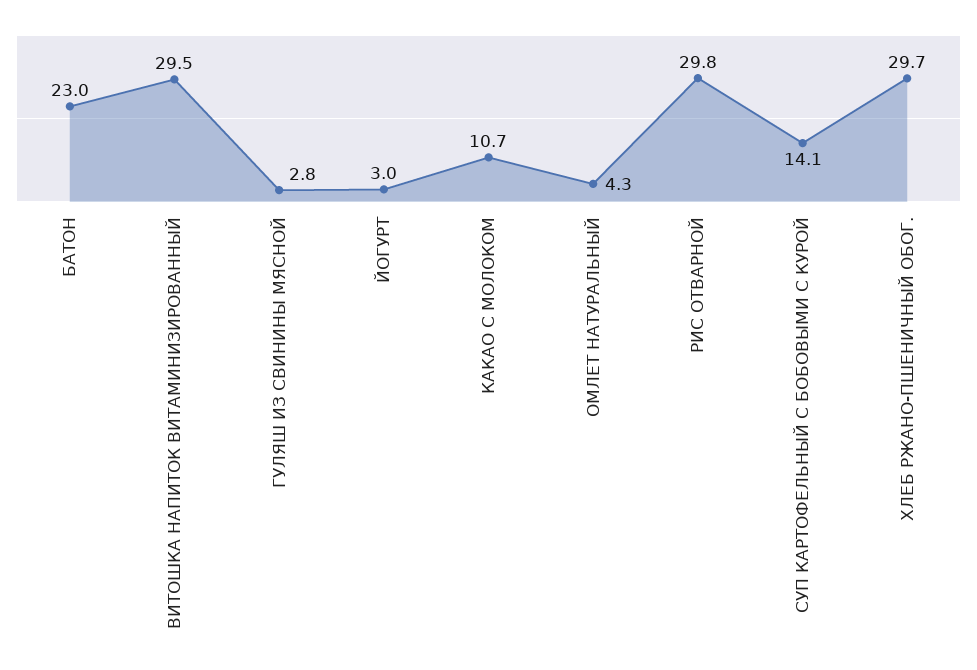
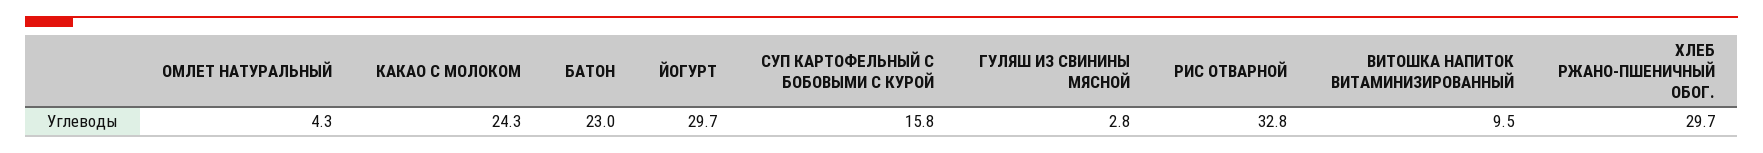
ВИТОШКА НАПИТОК ВИТАМИНИЗИРОВАННЫЙ: 29.5 -> 9.5
ЙОГУРТ: 3 -> 29.7
КАКАО С МОЛОКОМ: 10.7 -> 24.3
РИС ОТВАРНОЙ: 29.8 -> 32.8
СУП КАРТОФЕЛЬНЫЙ С БОБОВЫМИ С КУРОЙ: 14.1 -> 15.8

